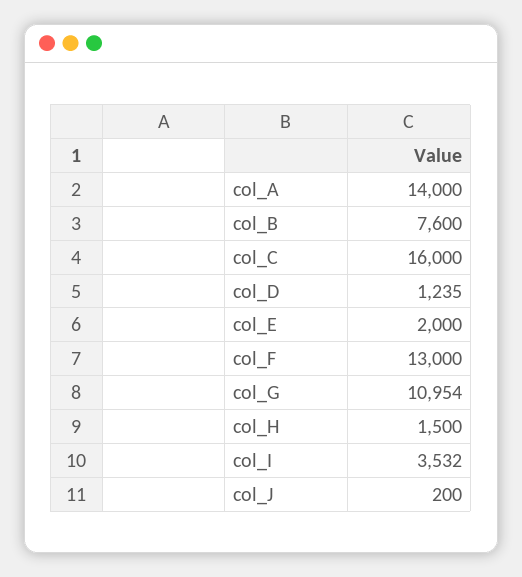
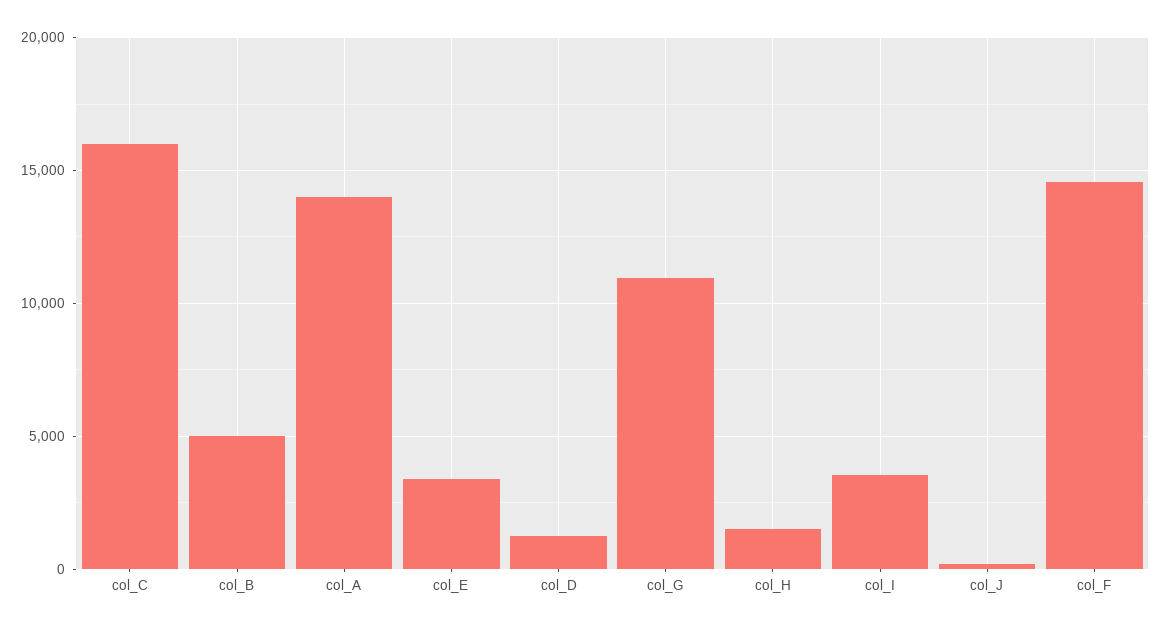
col_B: 7600 -> 5000
col_E: 2000 -> 3500
col_F: 13000 -> 14500

